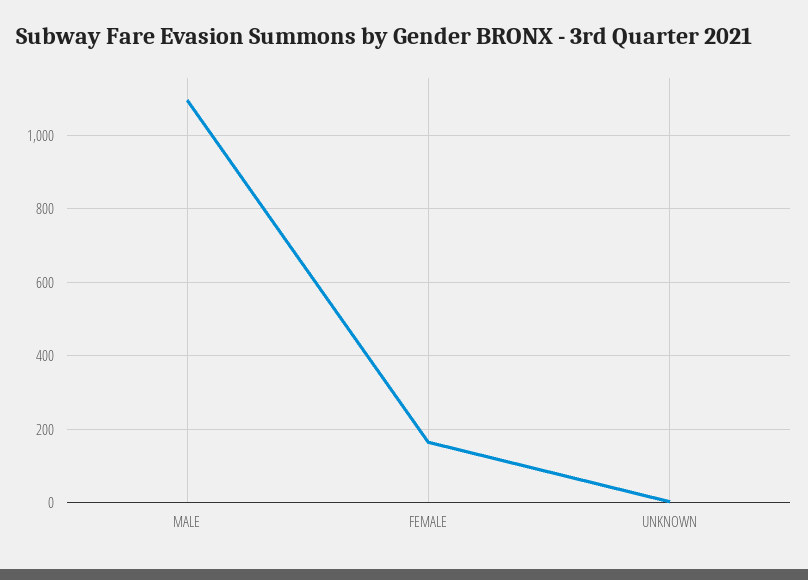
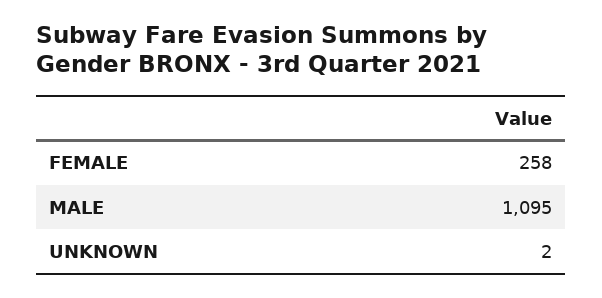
FEMALE: 160 -> 258

